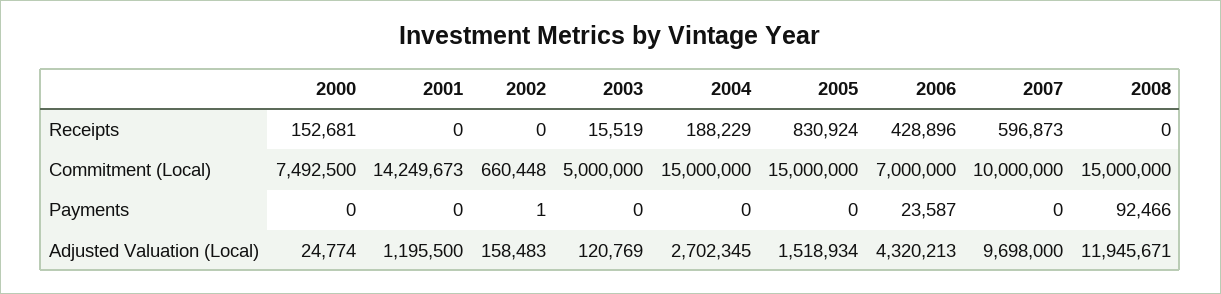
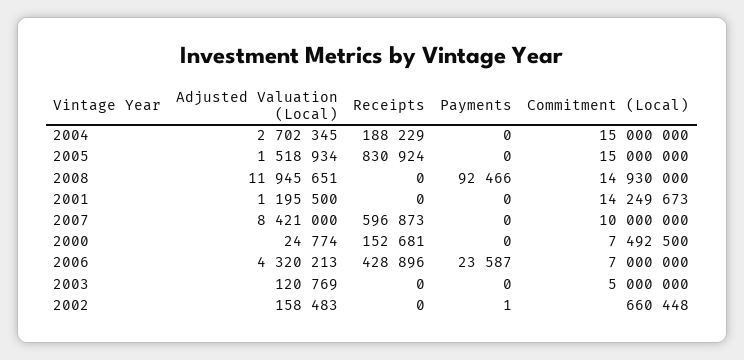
2003, Receipts: 15519 -> 0
2008, Commitment (Local): 15000000 -> 14930000
2007, Adjusted Valuation (Local): 9698000 -> 8421000
2008, Adjusted Valuation (Local): 11945671 -> 11945651

